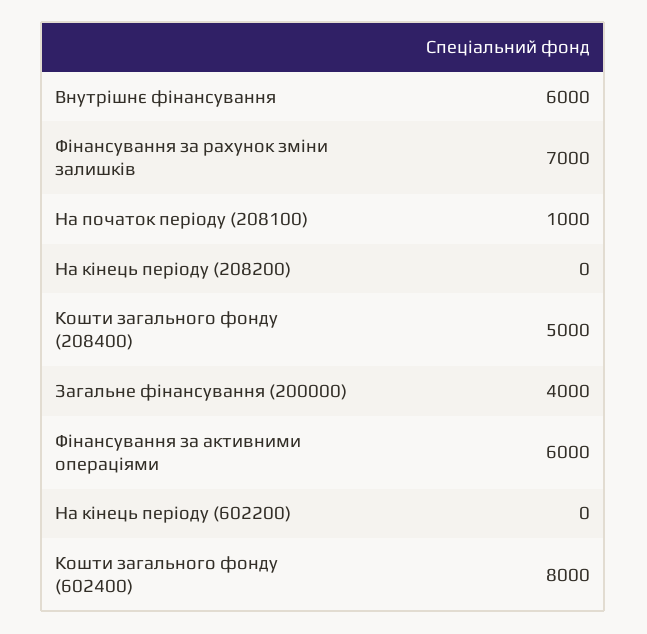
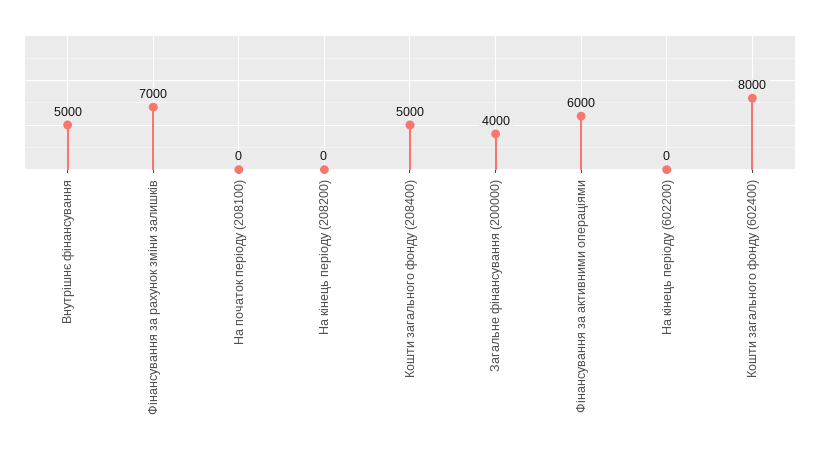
Внутрішнє фінансування: 6000 -> 5000
На початок періоду (208100): 1000 -> 0

